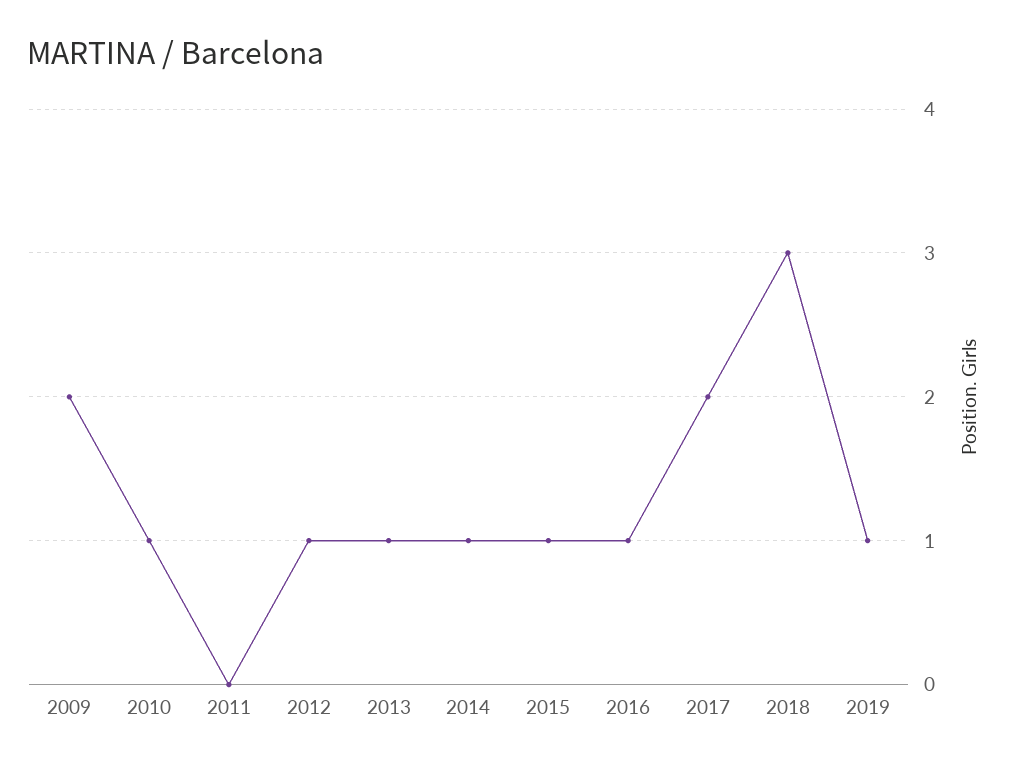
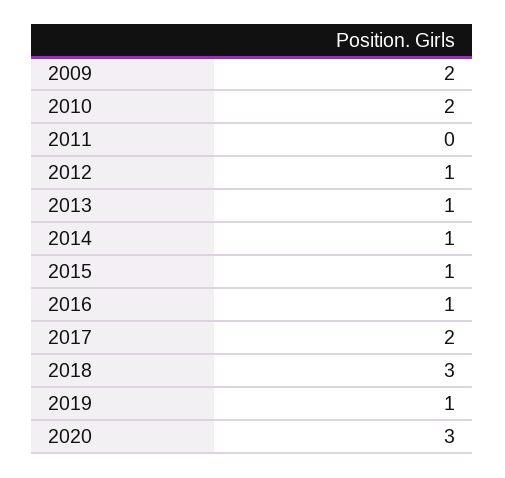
2010: 1 -> 2
2020: none -> 3

